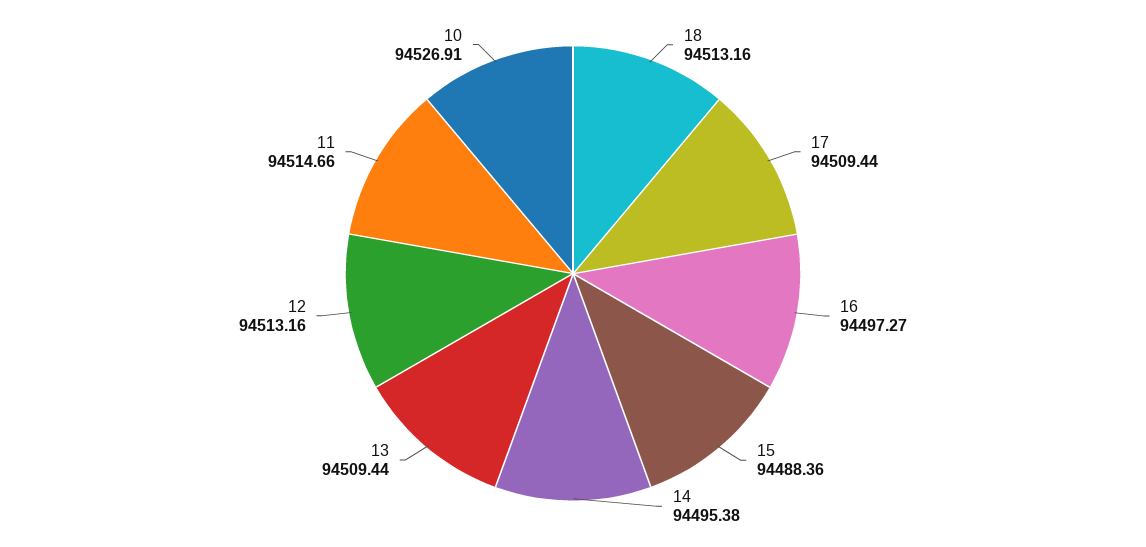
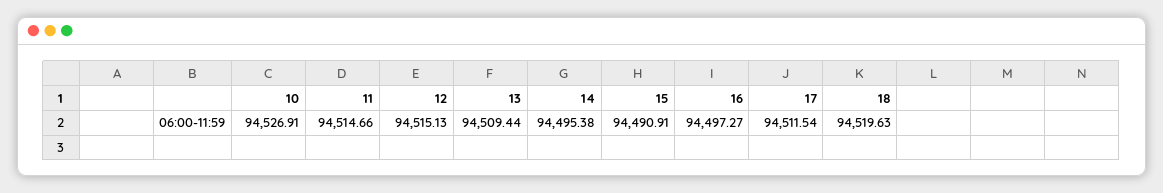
18: 94513.16 -> 94519.63
17: 94509.44 -> 94511.54
15: 94488.36 -> 94490.91
12: 94513.16 -> 94515.13

